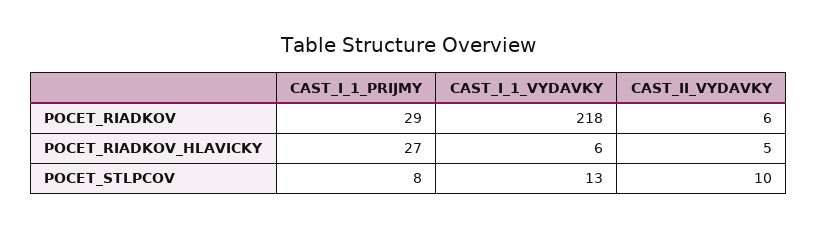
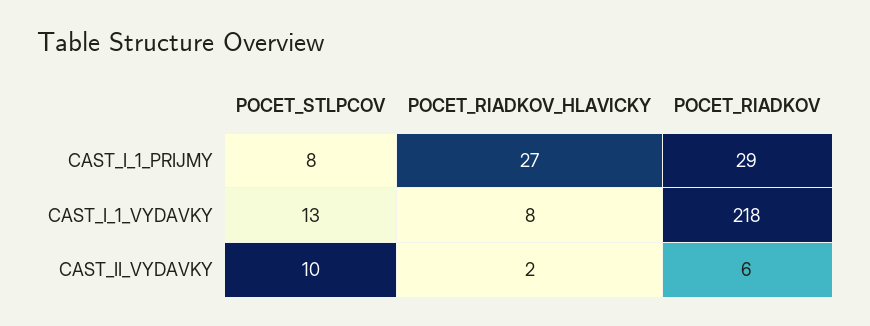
CAST_I_1_VYDAVKY, POCET_RIADKOV_HLAVICKY: 6 -> 8
CAST_II_VYDAVKY, POCET_RIADKOV_HLAVICKY: 5 -> 2

